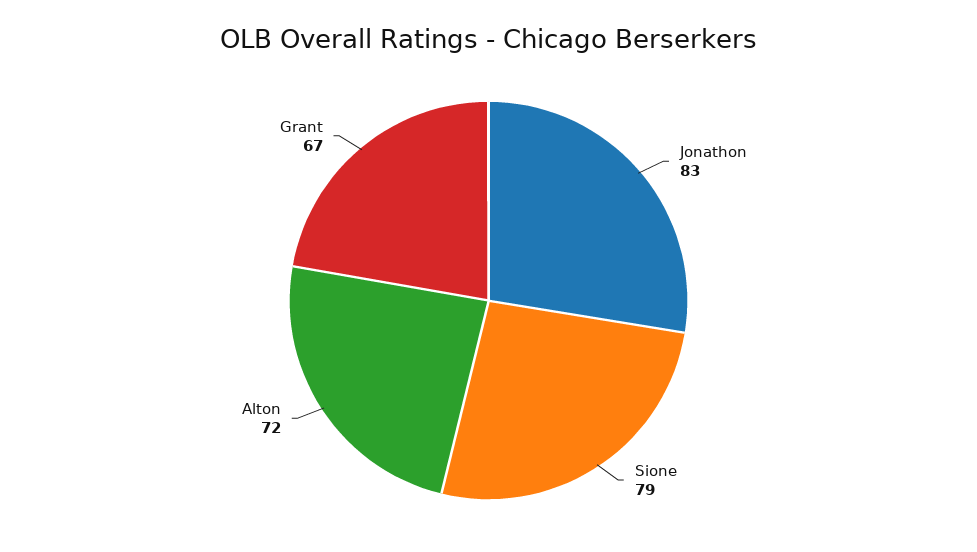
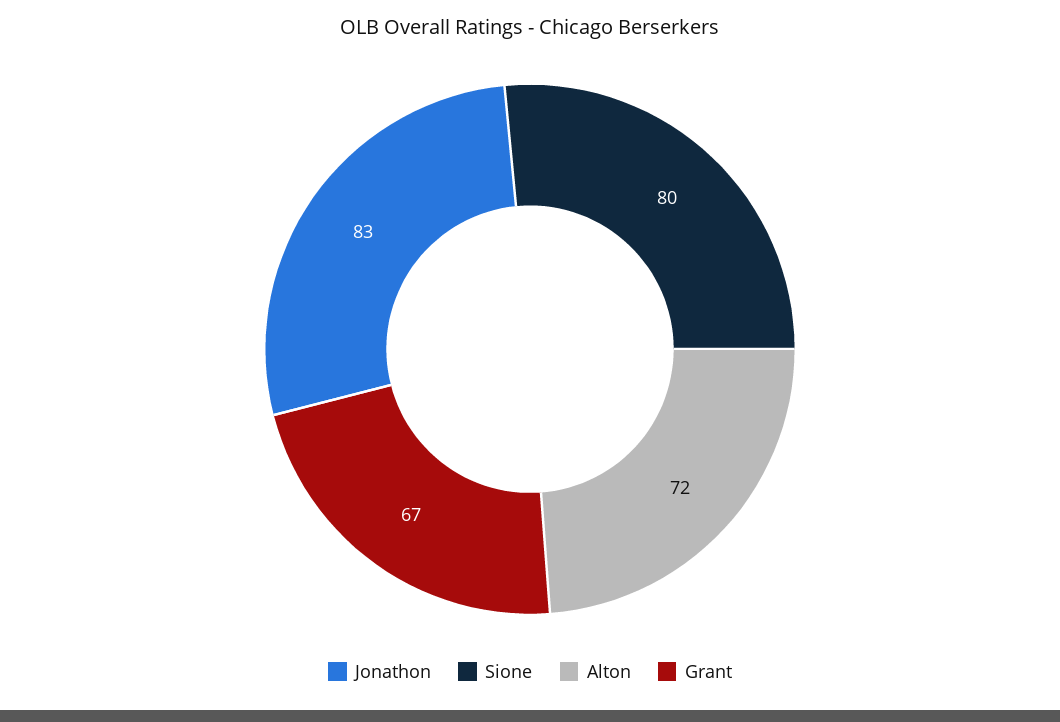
Sione: 79 -> 80

